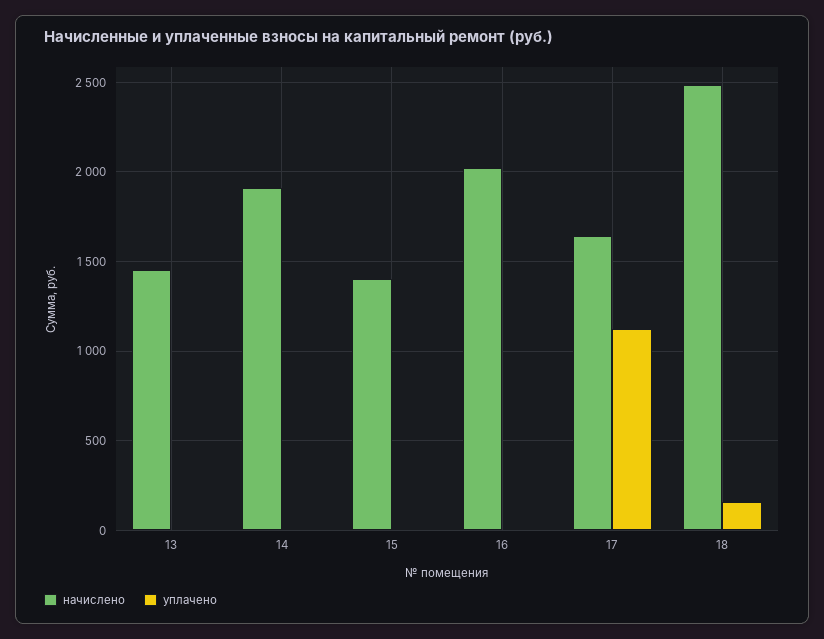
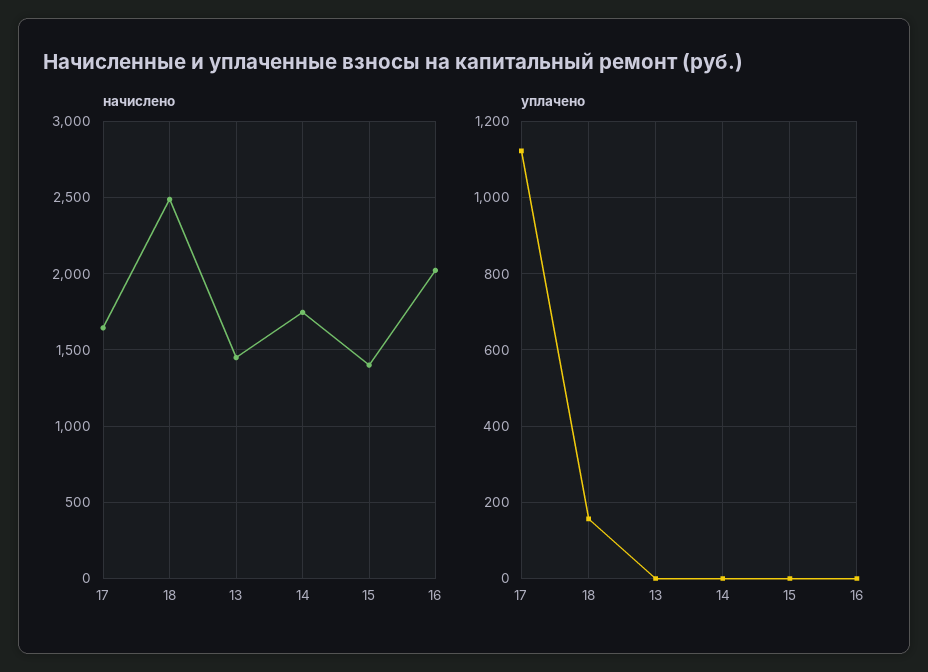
начислено, 14: 1900 -> 1750

